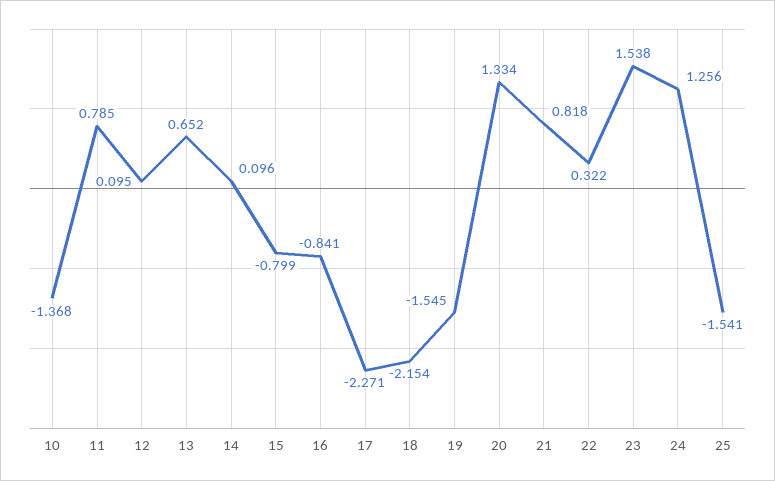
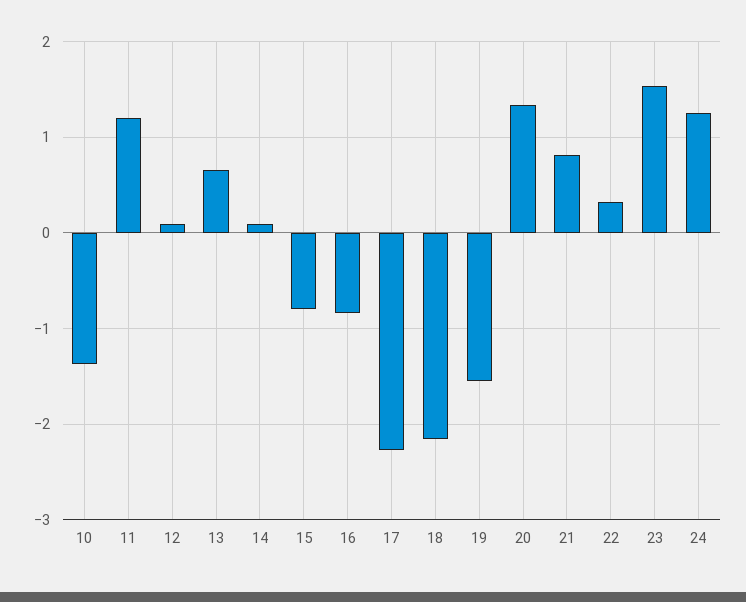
11: 0.785 -> 1.2
25: -1.541 -> none

